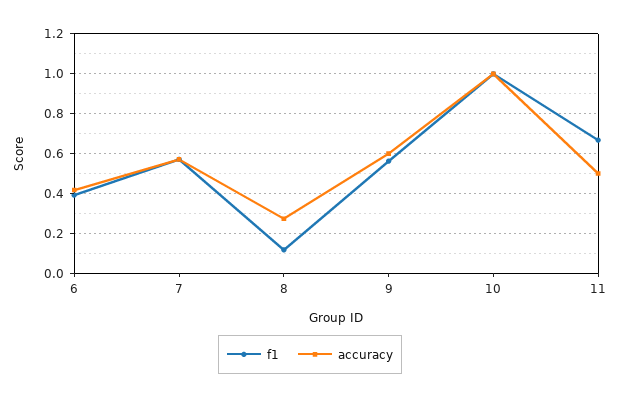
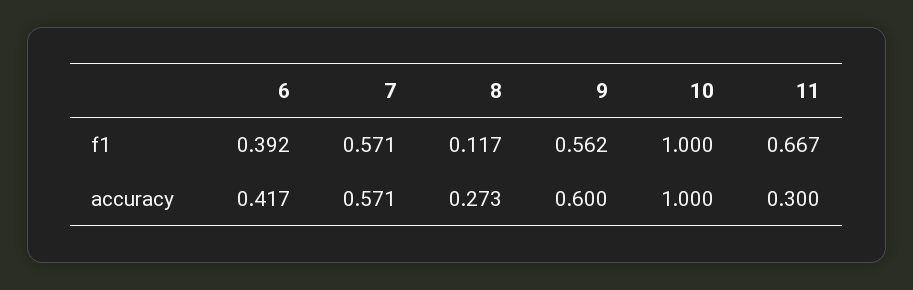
accuracy, 11: 0.5 -> 0.3

